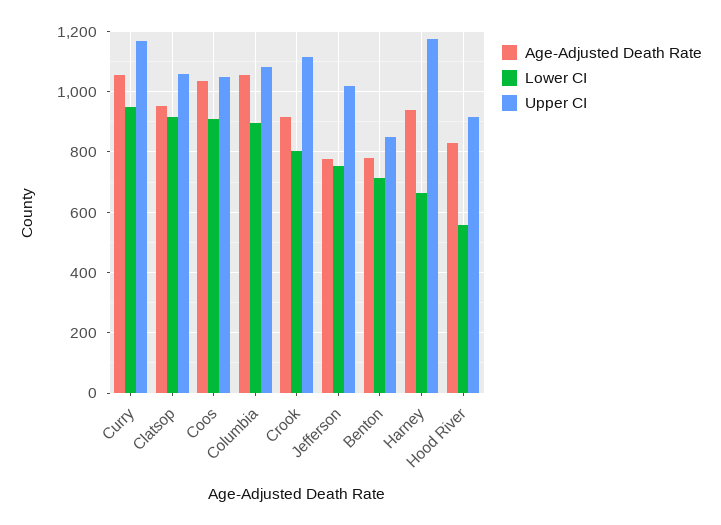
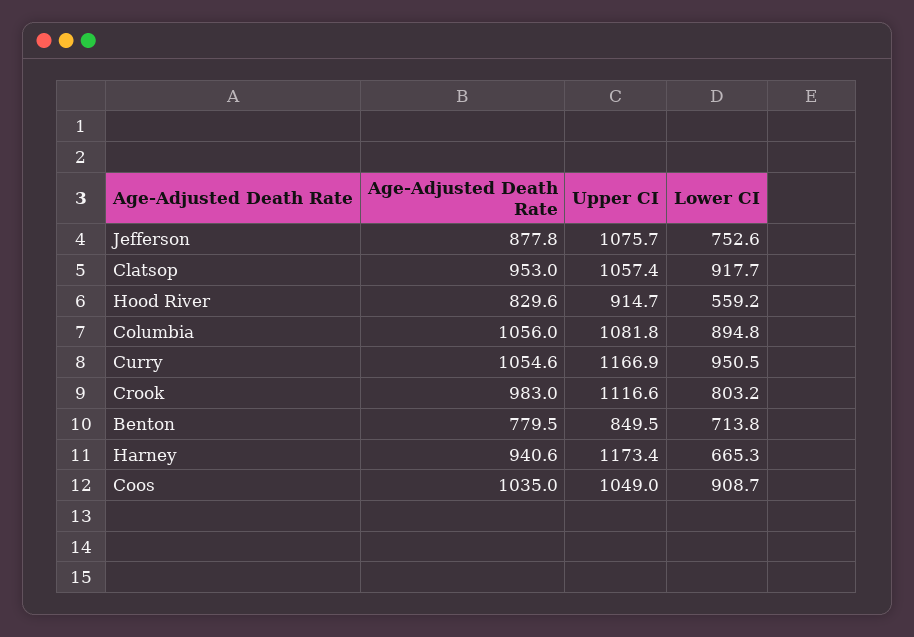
Age-Adjusted Death Rate, Crook: 920 -> 983
Age-Adjusted Death Rate, Jefferson: 780 -> 877.8
Upper CI, Jefferson: 1020 -> 1075.7

